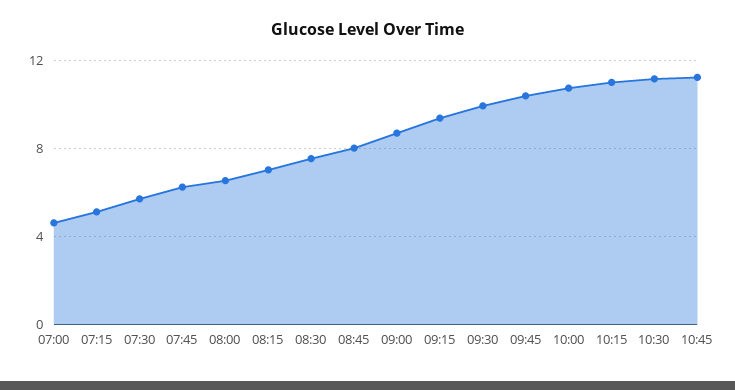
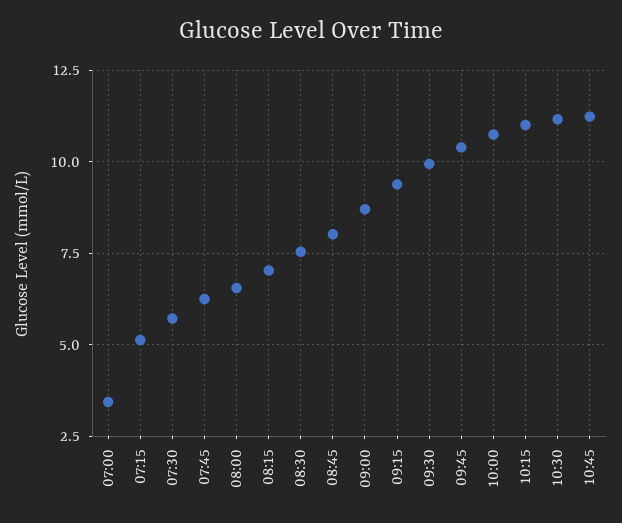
07:00: 4.5 -> 3.5

